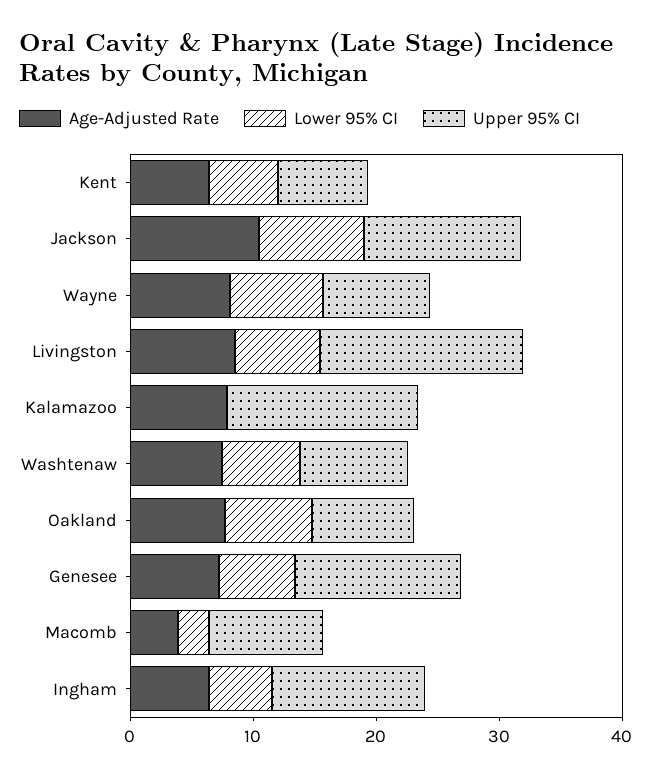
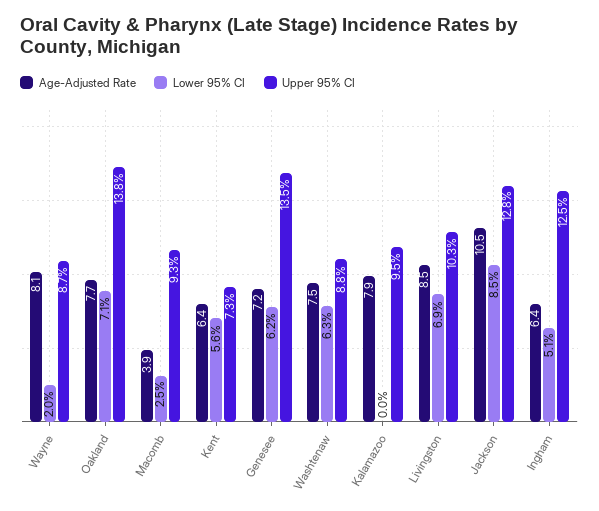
Lower 95% CI, Wayne: 8 -> 2
Upper 95% CI, Livingston: 16 -> 10.3
Upper 95% CI, Kalamazoo: 16 -> 9.5
Upper 95% CI, Oakland: 8 -> 13.8

